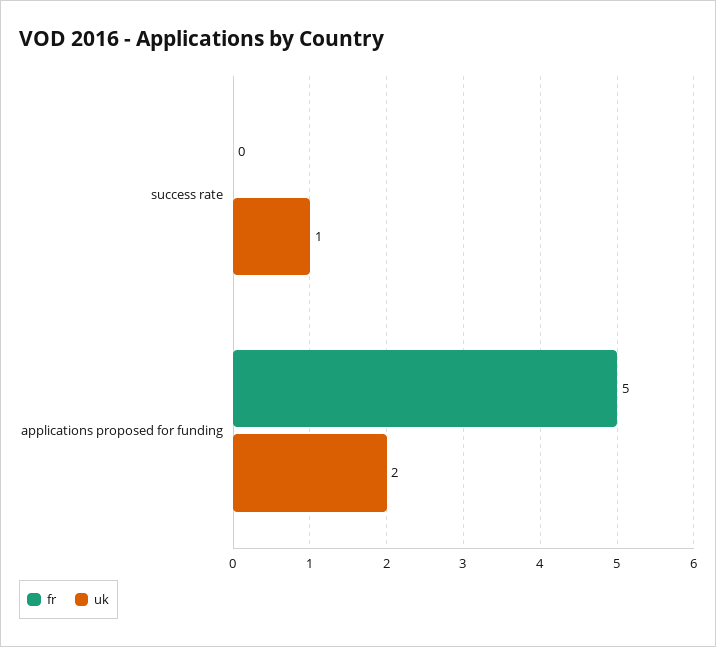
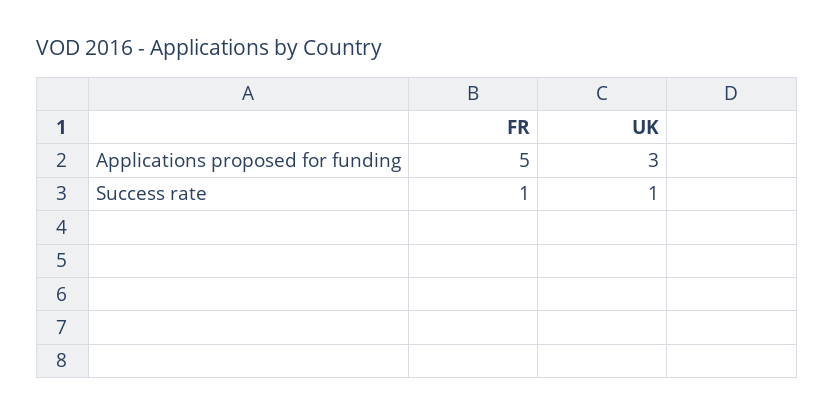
fr, success rate: 0 -> 1
uk, applications proposed for funding: 2 -> 3

